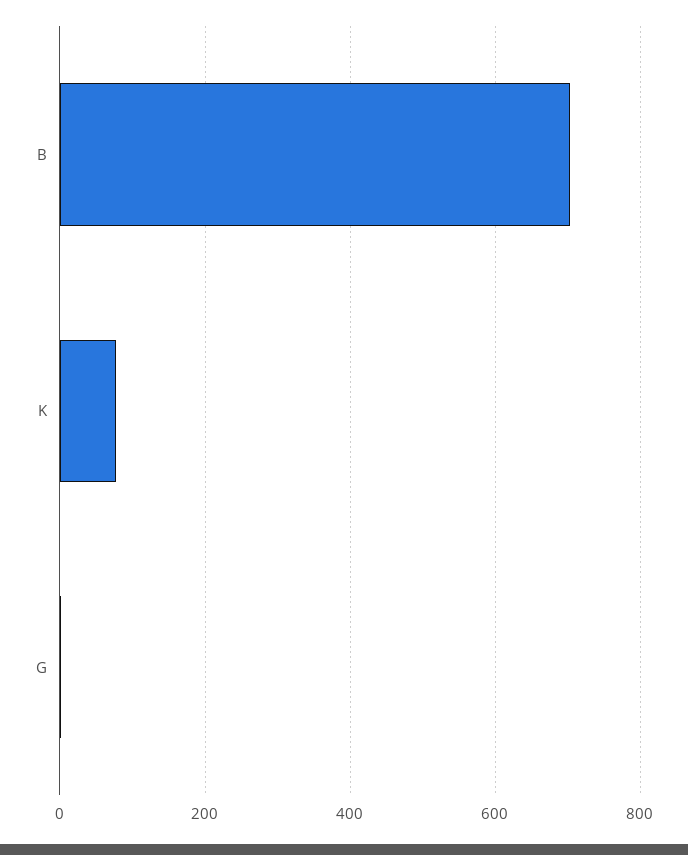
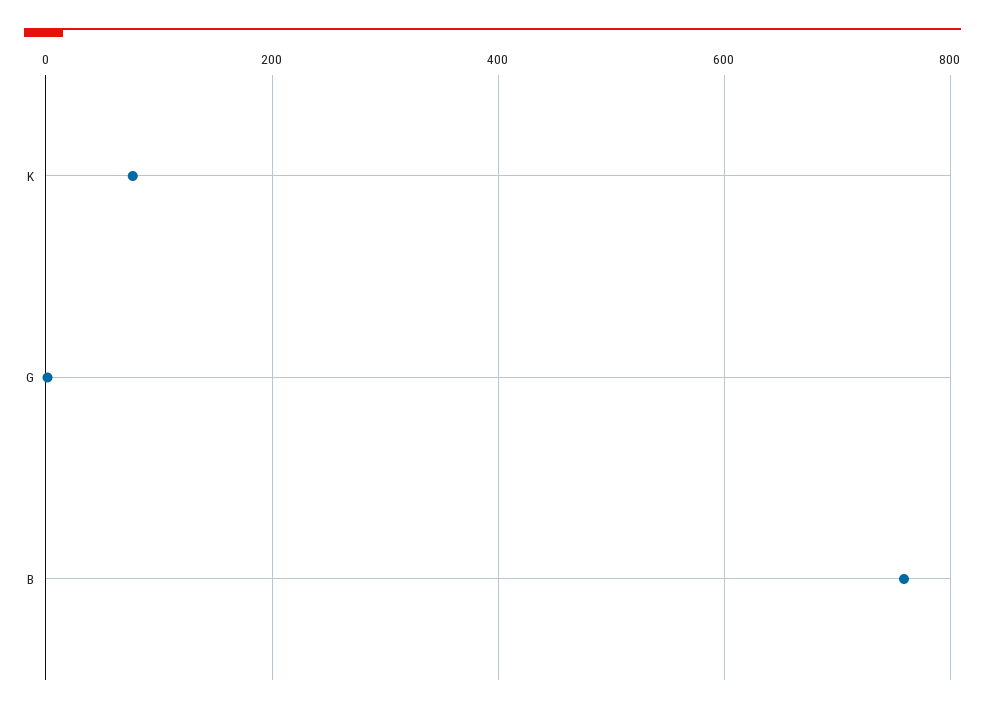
B: 700 -> 760

